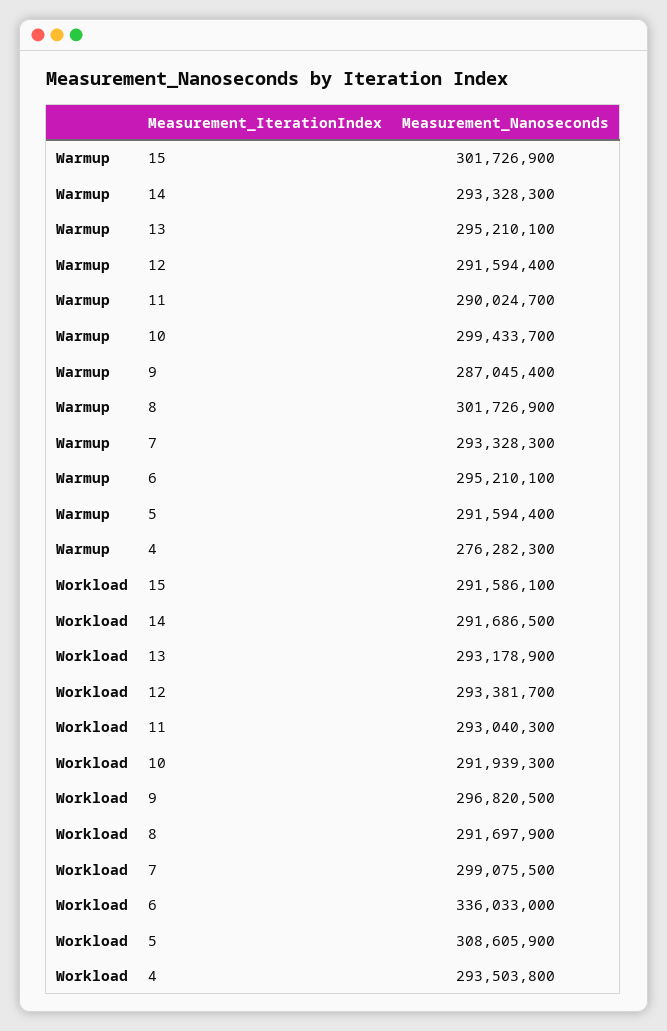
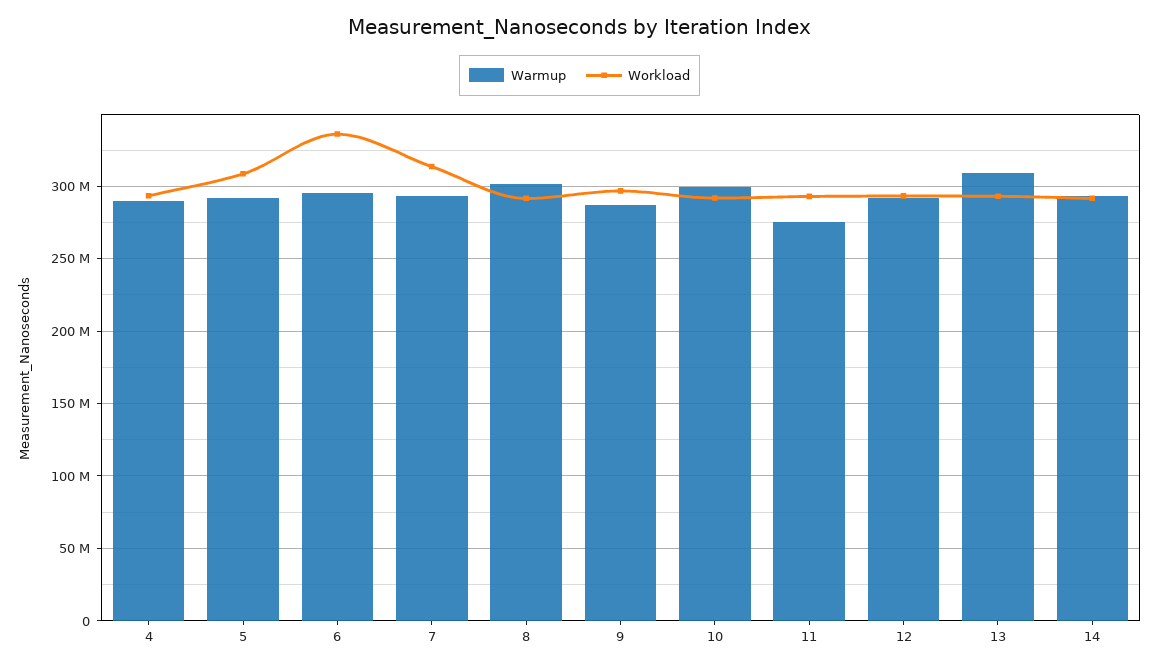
Warmup, 15: 301726900 -> none
Warmup, 13: 295210100 -> 310000000
Warmup, 11: 290024700 -> 275000000
Warmup, 4: 276282300 -> 290000000
Workload, 15: 291586100 -> none
Workload, 7: 299075500 -> 315000000

